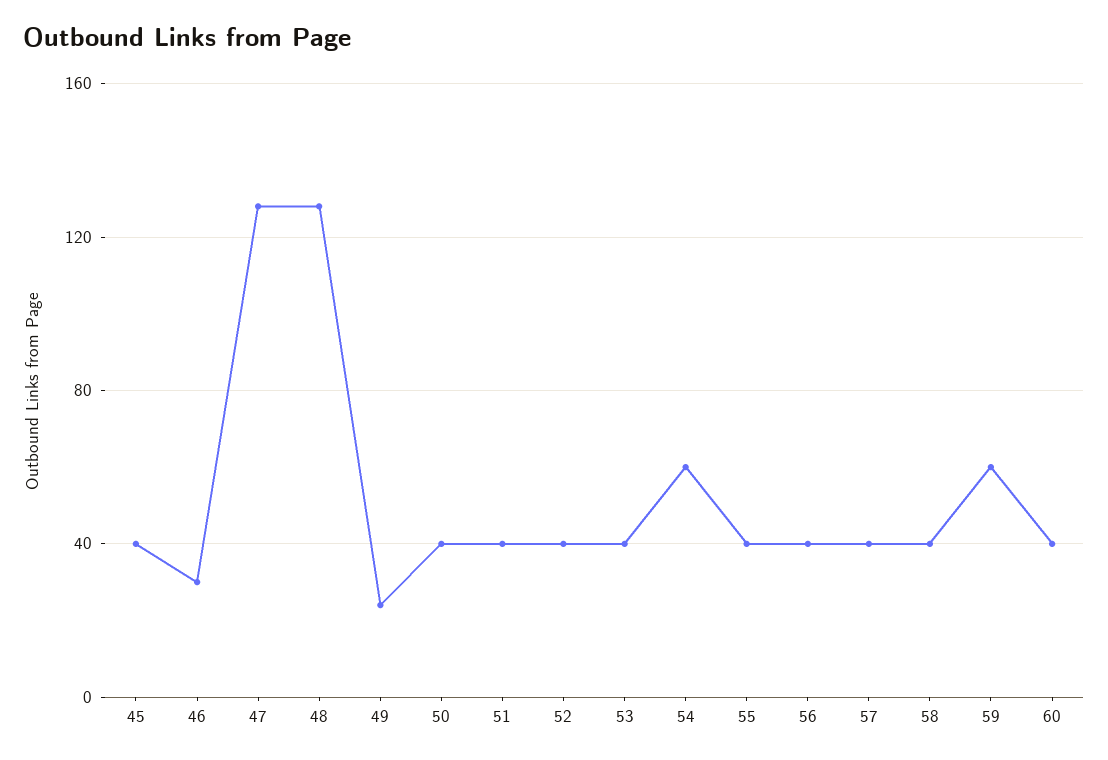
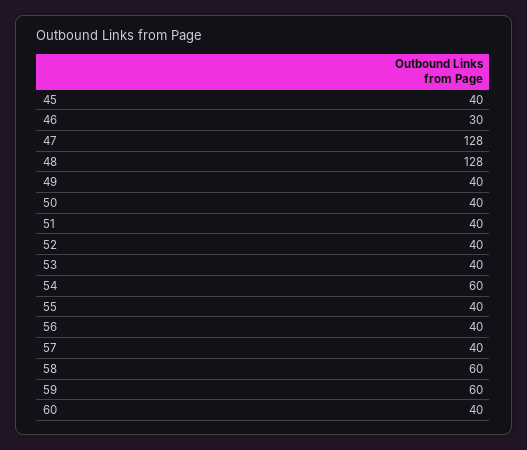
49: 25 -> 40
58: 40 -> 60

